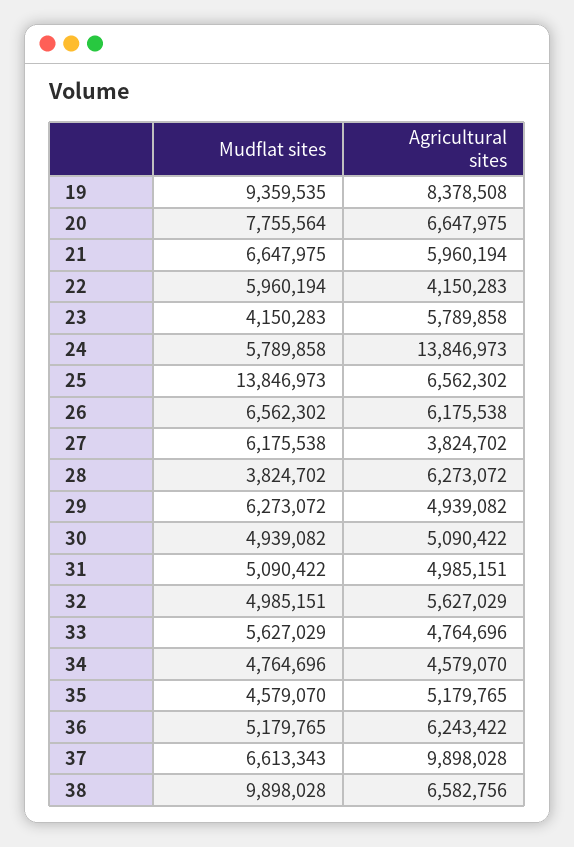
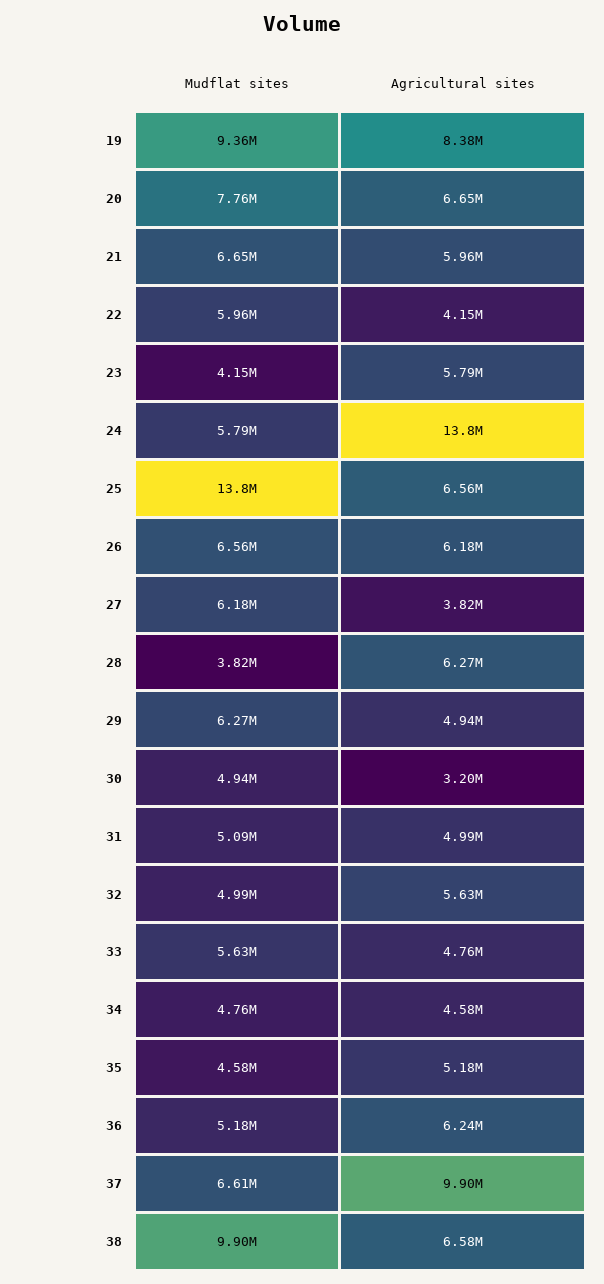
Agricultural sites, 30: 5090422 -> 3200000

